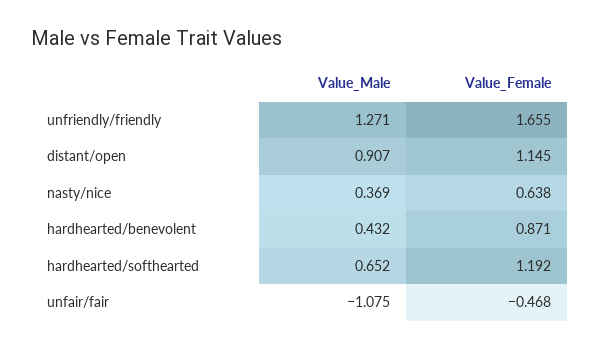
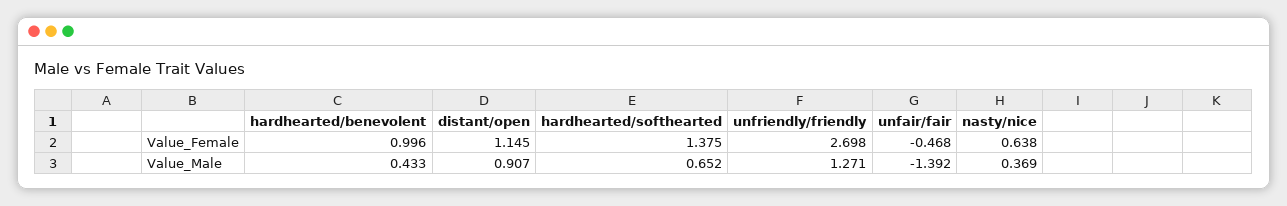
Value_Female, unfriendly/friendly: 1.655 -> 2.698
Value_Male, hardhearted/benevolent: 0.432 -> 0.433
Value_Female, hardhearted/benevolent: 0.871 -> 0.996
Value_Female, hardhearted/softhearted: 1.192 -> 1.375
Value_Male, unfair/fair: -1.075 -> -1.392

